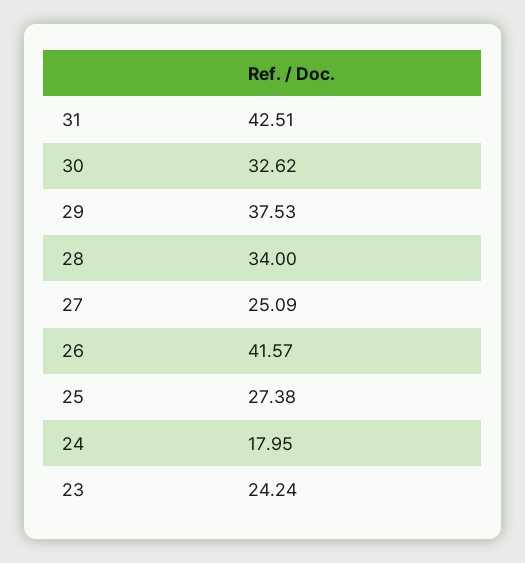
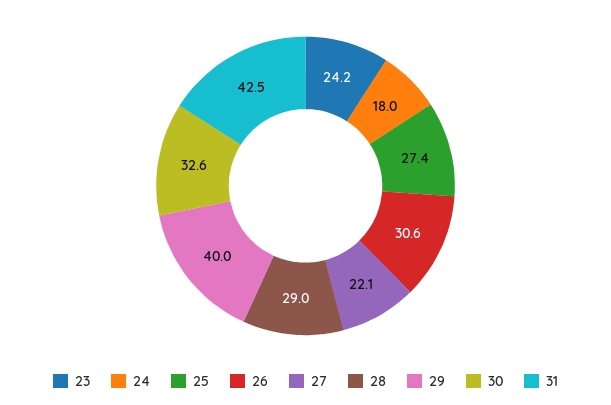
29: 37.53 -> 40
28: 34 -> 29
27: 25.09 -> 22.1
26: 41.57 -> 30.6

